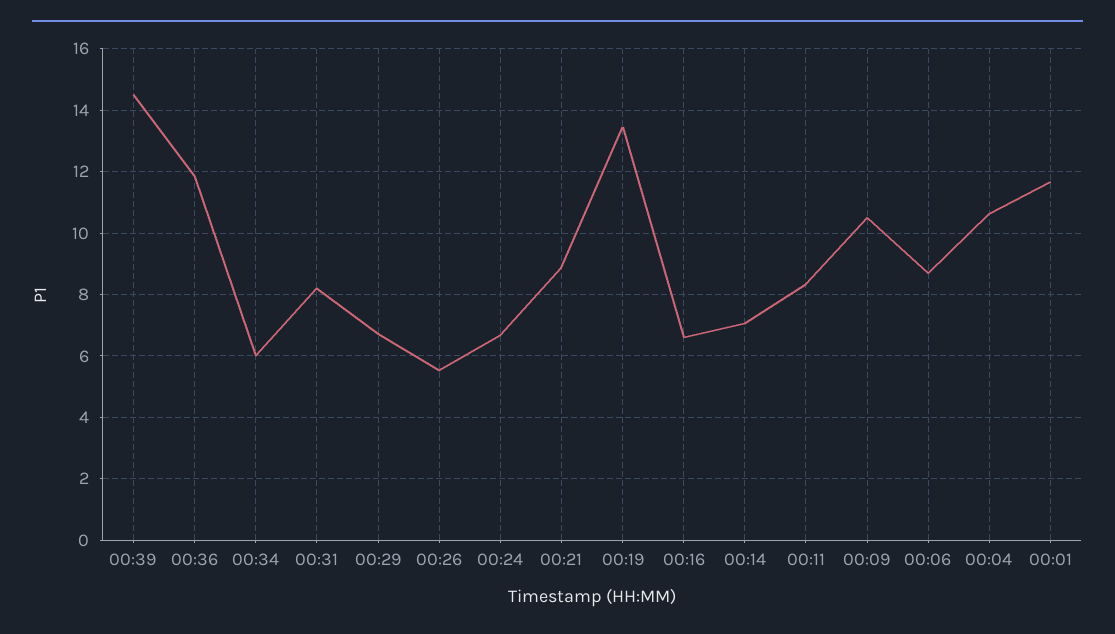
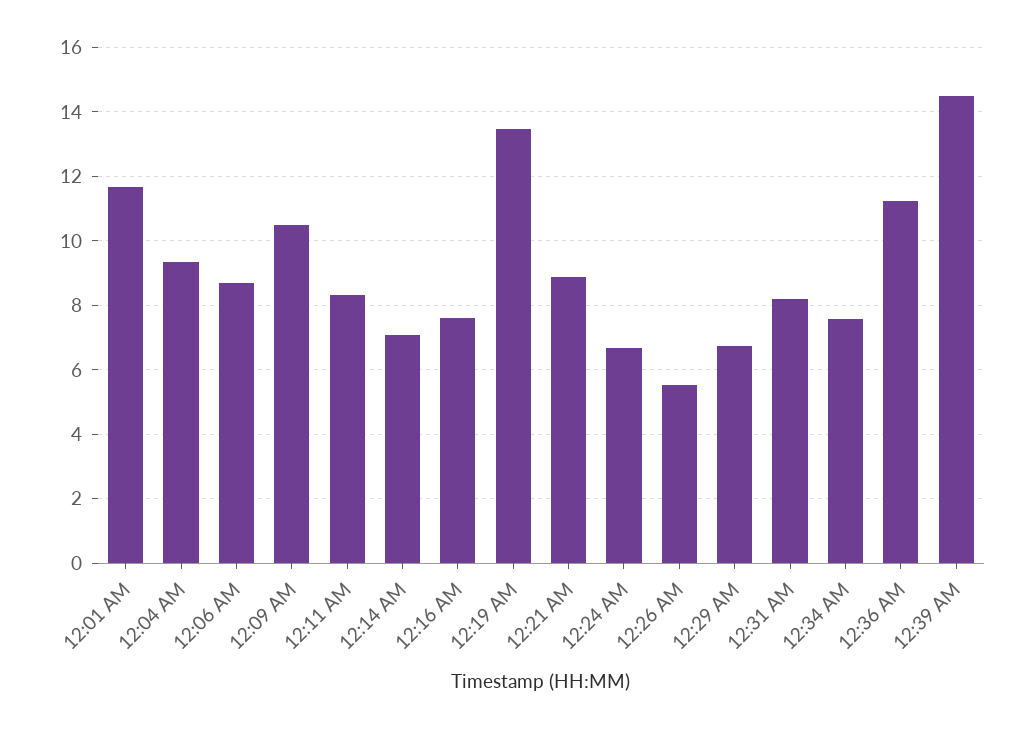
00:36: 11.8 -> 11.2
00:34: 6 -> 7.6
00:16: 6.6 -> 7.6
00:04: 10.6 -> 9.4

